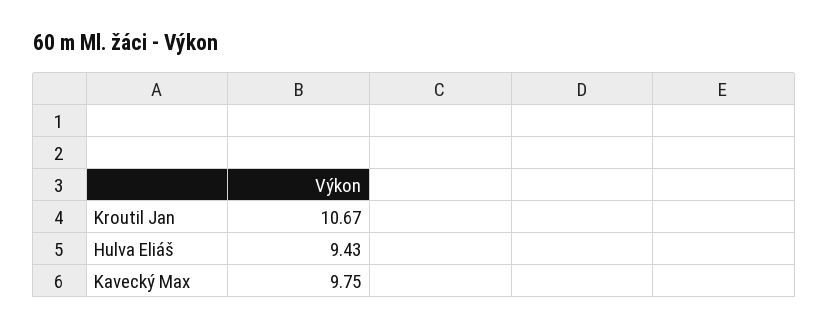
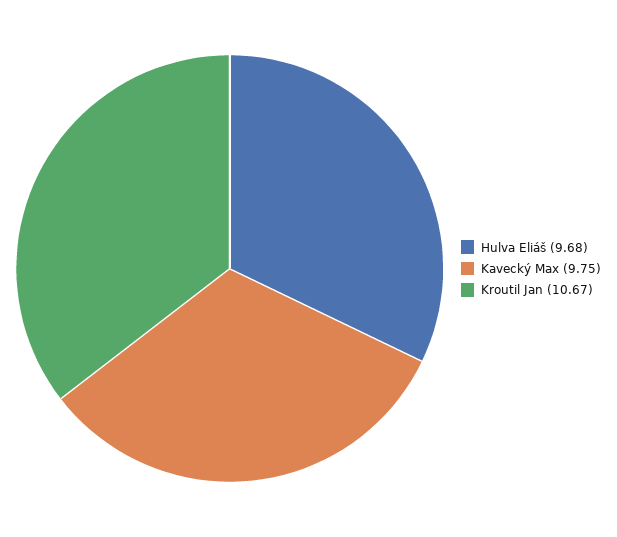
Hulva Eliáš: 9.43 -> 9.68

